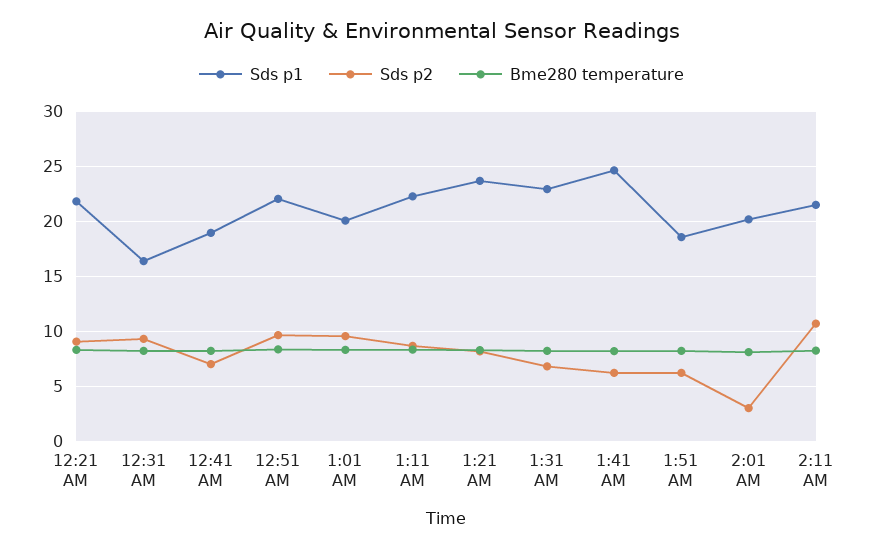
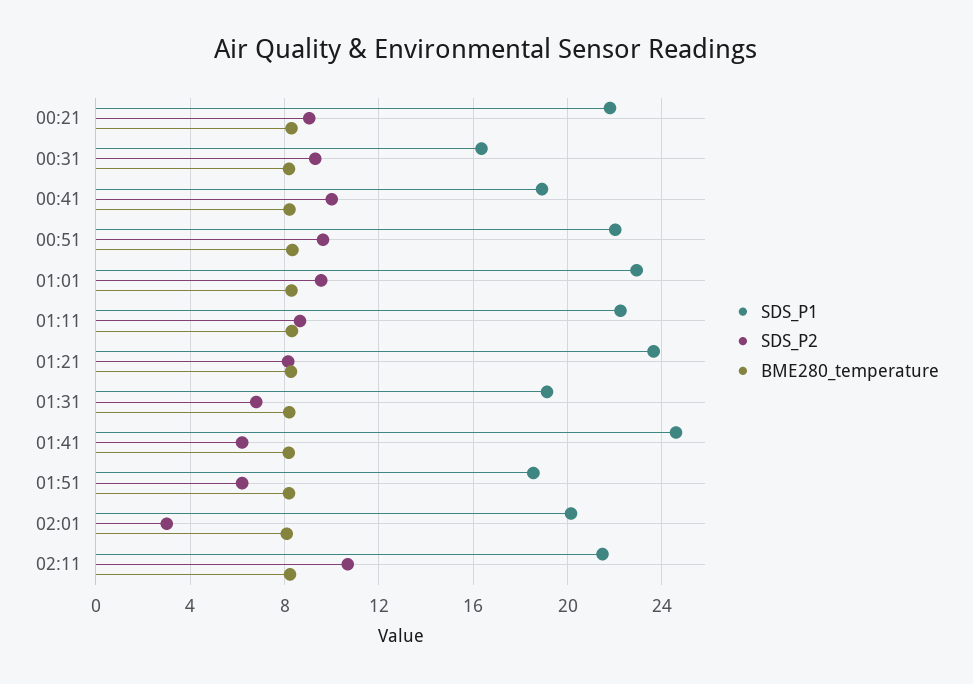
Sds p2, 12:41 AM: 7 -> 10
Sds p1, 1:01 AM: 20 -> 23
Sds p1, 1:31 AM: 23 -> 19

